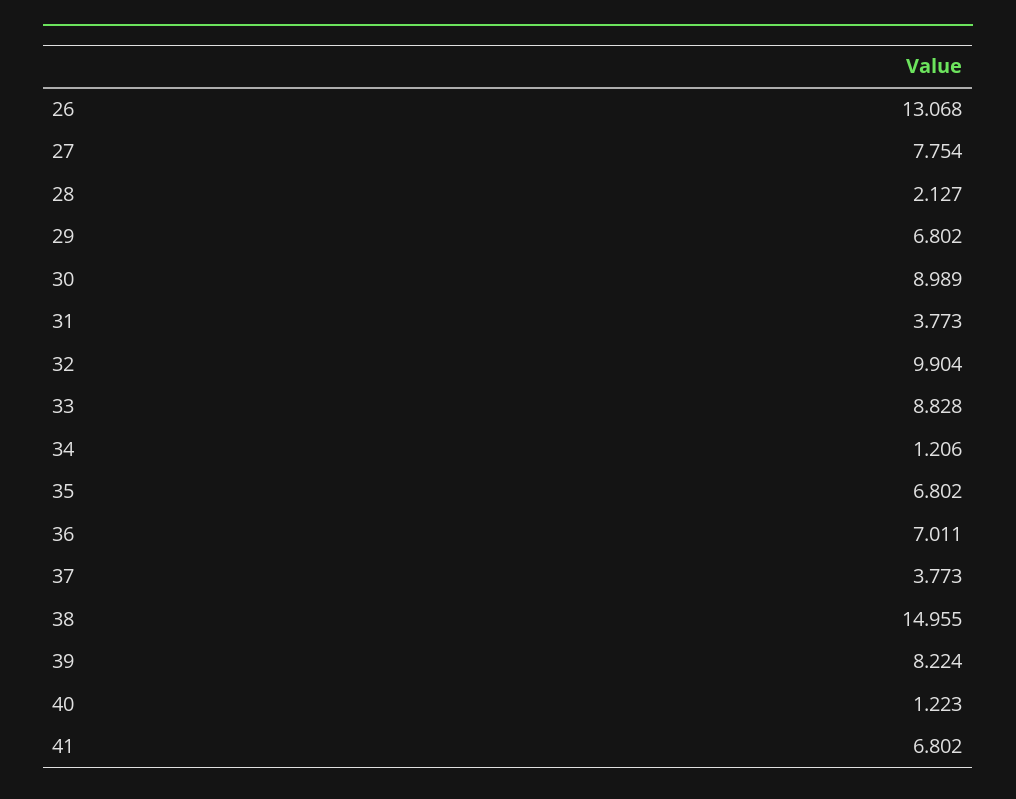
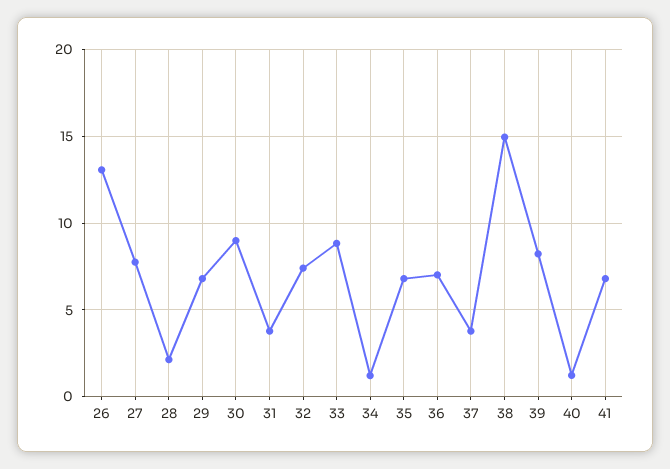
32: 9.904 -> 7.5

